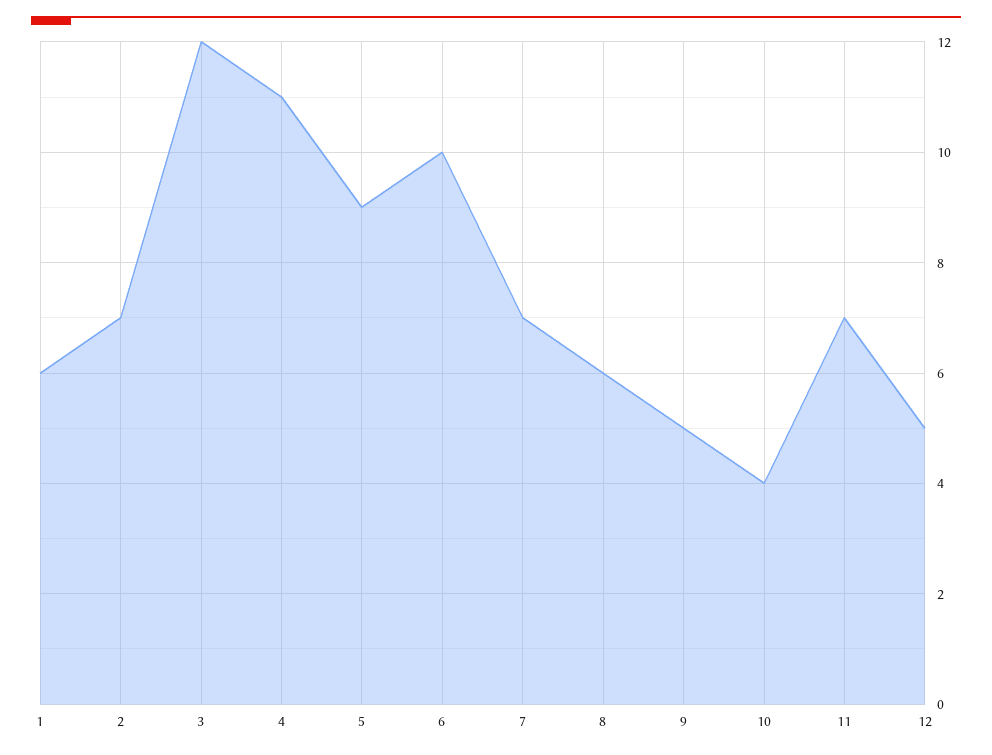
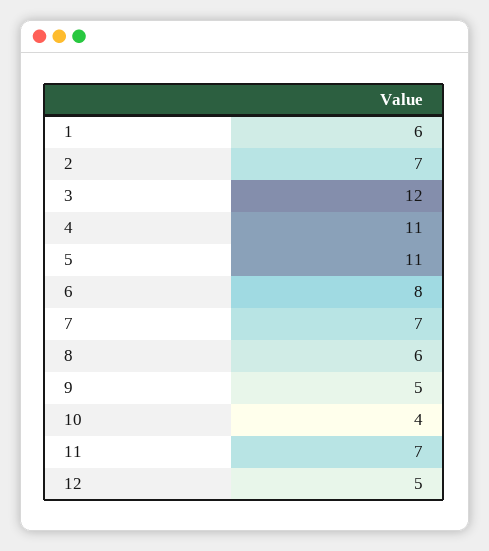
5: 9 -> 11
6: 10 -> 8

